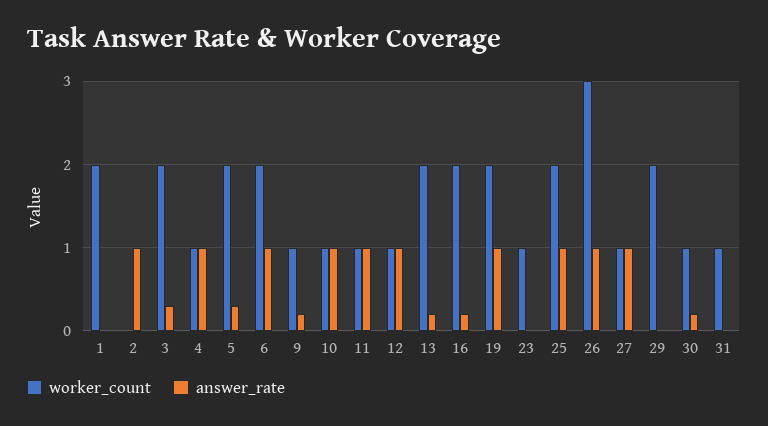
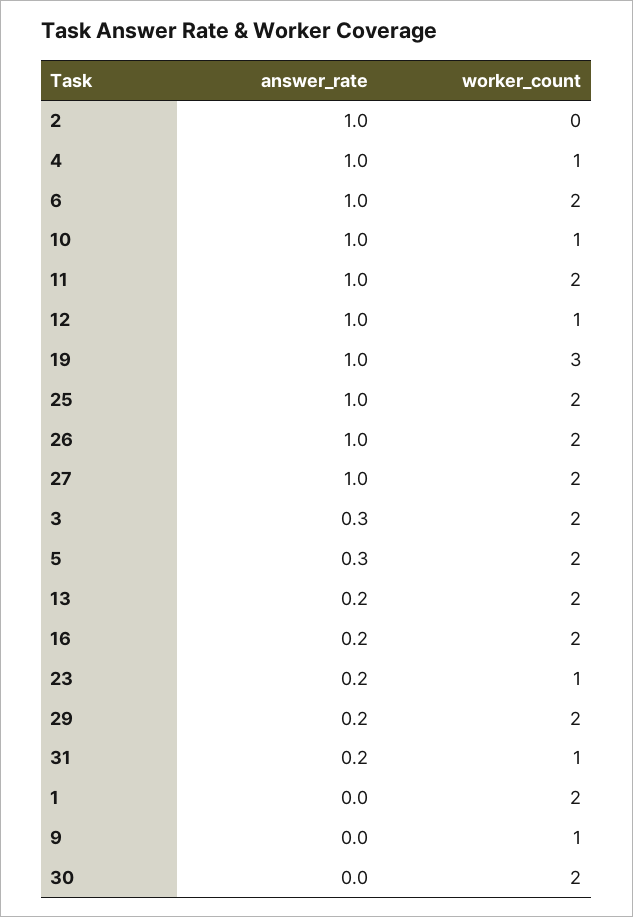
answer_rate, 9: 0.2 -> 0
worker_count, 11: 1 -> 2
worker_count, 19: 2 -> 3
answer_rate, 23: 0 -> 0.2
worker_count, 26: 3 -> 2
worker_count, 27: 1 -> 2
answer_rate, 29: 0 -> 0.2
worker_count, 30: 1 -> 2
answer_rate, 30: 0.2 -> 0
answer_rate, 31: 0 -> 0.2

